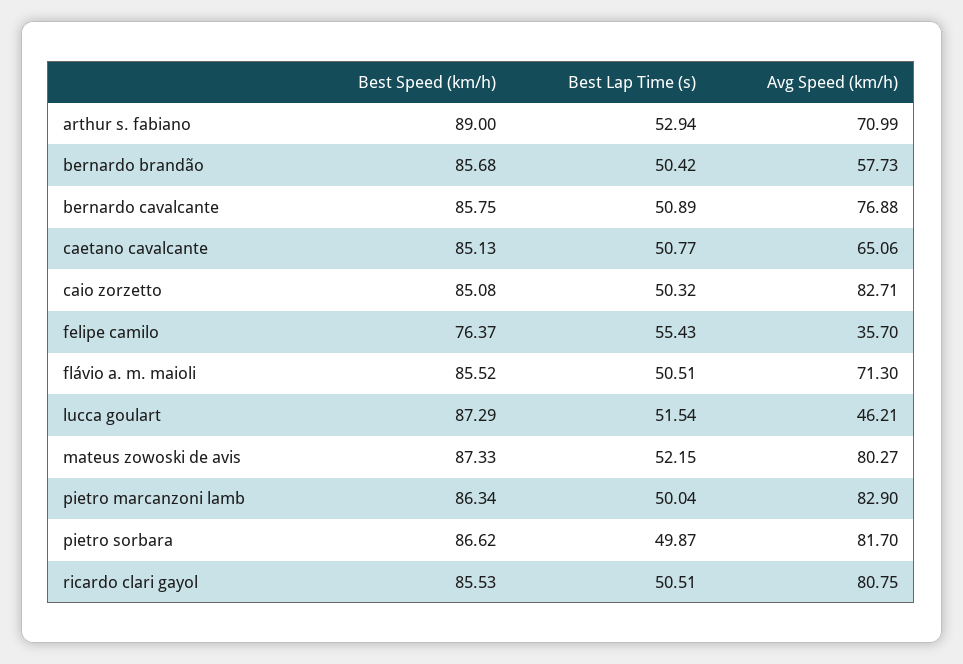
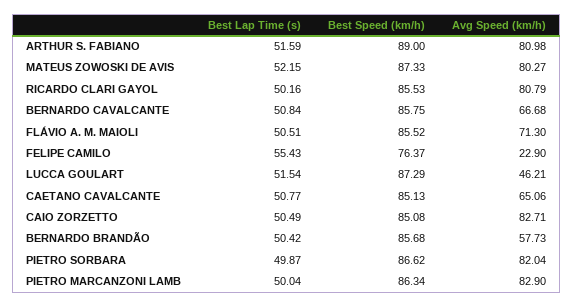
Best Lap Time (s), arthur s. fabiano: 52.94 -> 51.59
Avg Speed (km/h), arthur s. fabiano: 70.99 -> 80.98
Best Lap Time (s), bernardo cavalcante: 50.89 -> 50.84
Avg Speed (km/h), bernardo cavalcante: 76.88 -> 66.68
Best Lap Time (s), caio zorzetto: 50.32 -> 50.49
Avg Speed (km/h), felipe camilo: 35.7 -> 22.9
Avg Speed (km/h), pietro sorbara: 81.7 -> 82.04
Best Lap Time (s), ricardo clari gayol: 50.51 -> 50.16
Avg Speed (km/h), ricardo clari gayol: 80.75 -> 80.79

